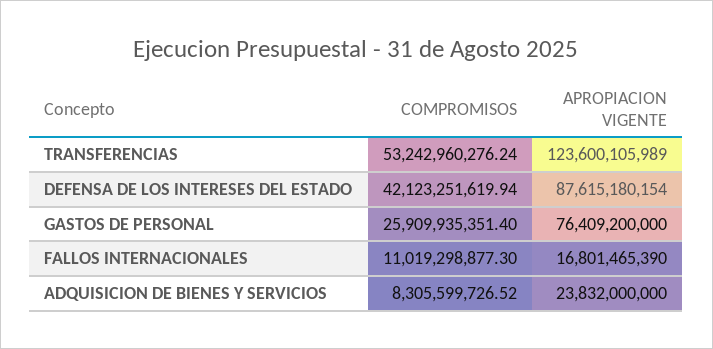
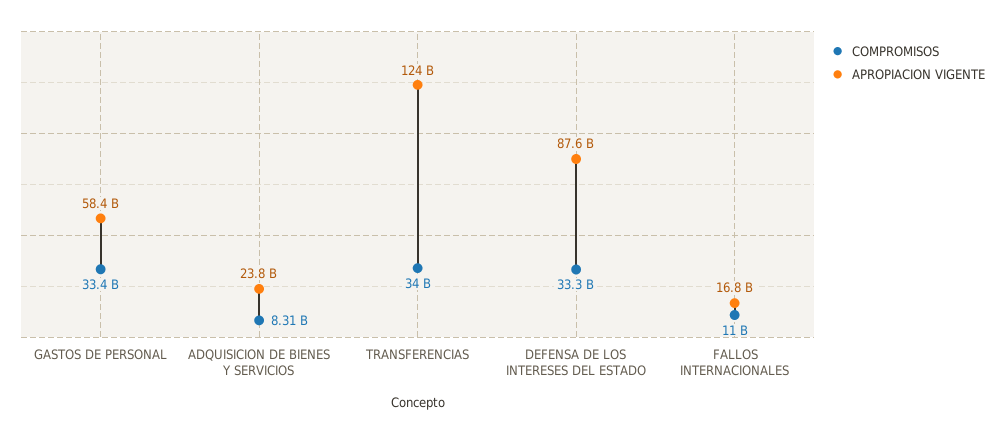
COMPROMISOS, TRANSFERENCIAS: 53242960276.24 -> 34000000000
COMPROMISOS, DEFENSA DE LOS INTERESES DEL ESTADO: 42123251619.94 -> 33300000000
COMPROMISOS, GASTOS DE PERSONAL: 25909935351.4 -> 33400000000
APROPIACION VIGENTE, GASTOS DE PERSONAL: 76409200000 -> 58400000000

